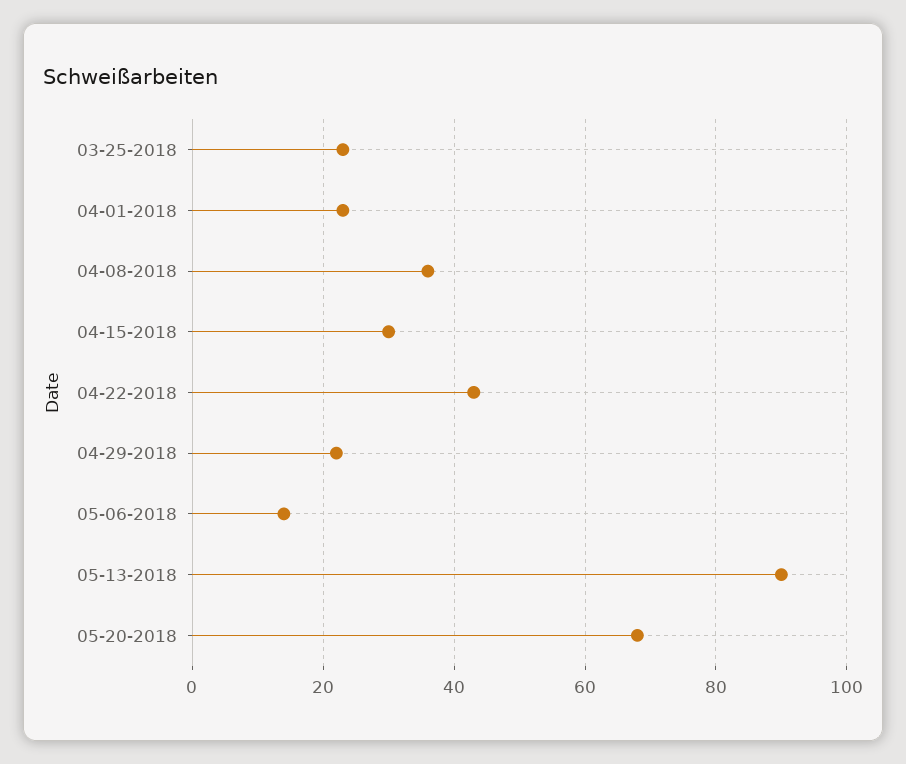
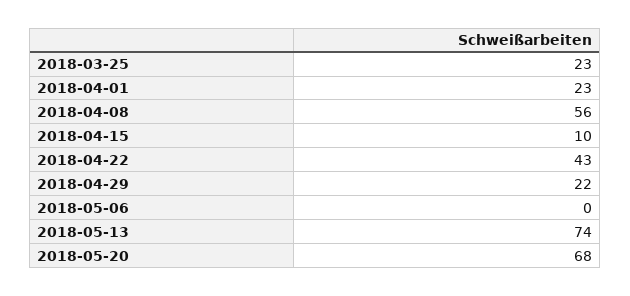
04-08-2018: 35 -> 56
04-15-2018: 30 -> 10
05-06-2018: 15 -> 0
05-13-2018: 90 -> 74

